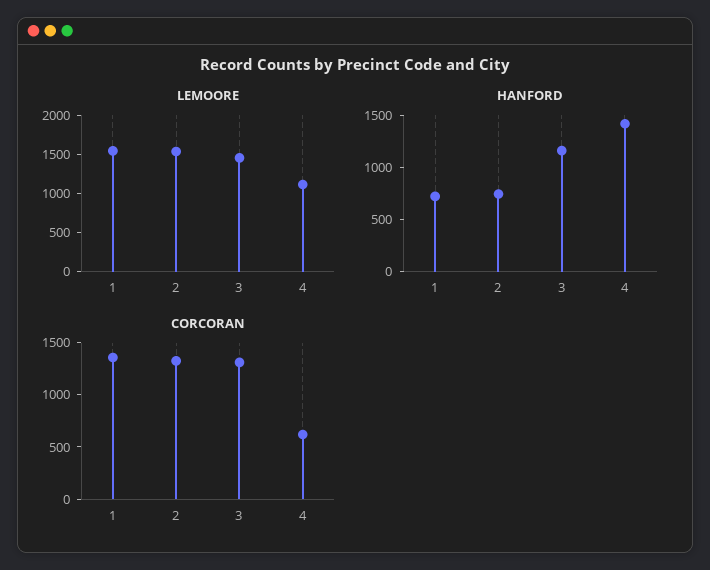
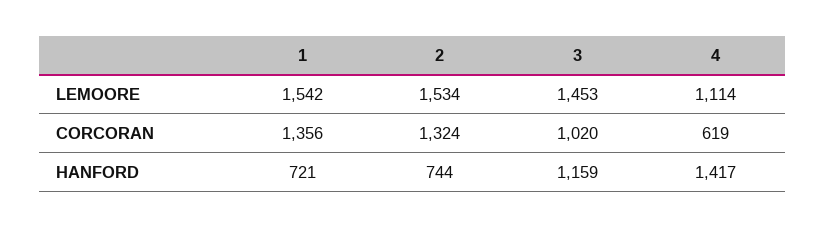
CORCORAN, 3: 1300 -> 1020

